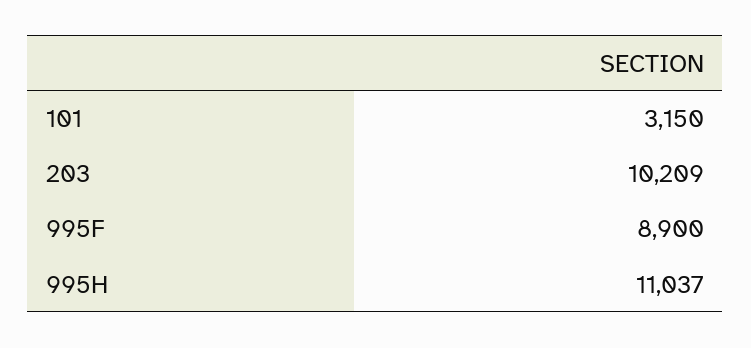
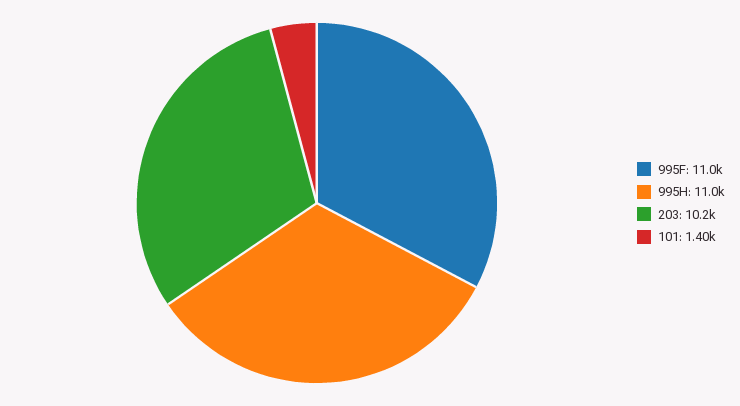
101: 3150 -> 1400
995F: 8900 -> 11000

